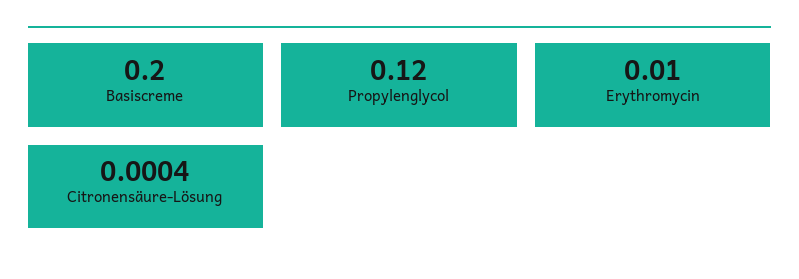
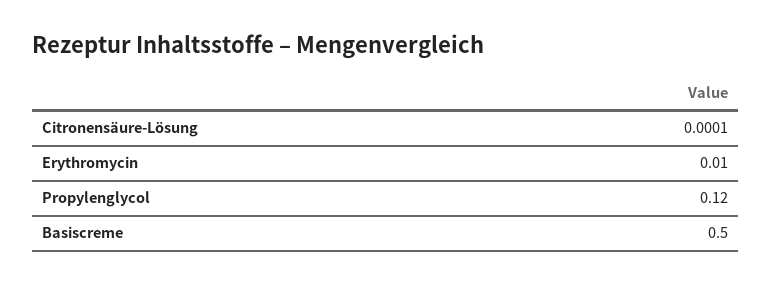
Basiscreme: 0.2 -> 0.5
Citronensäure-Lösung: 0.0004 -> 0.0001

